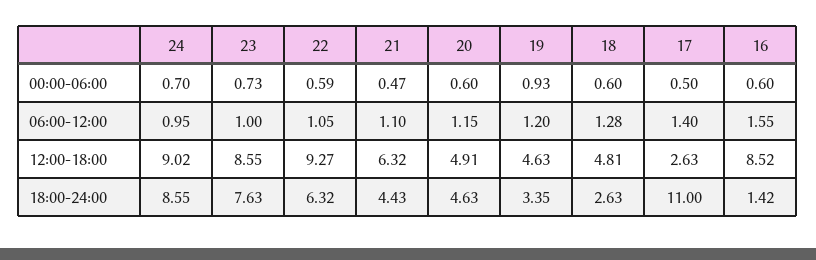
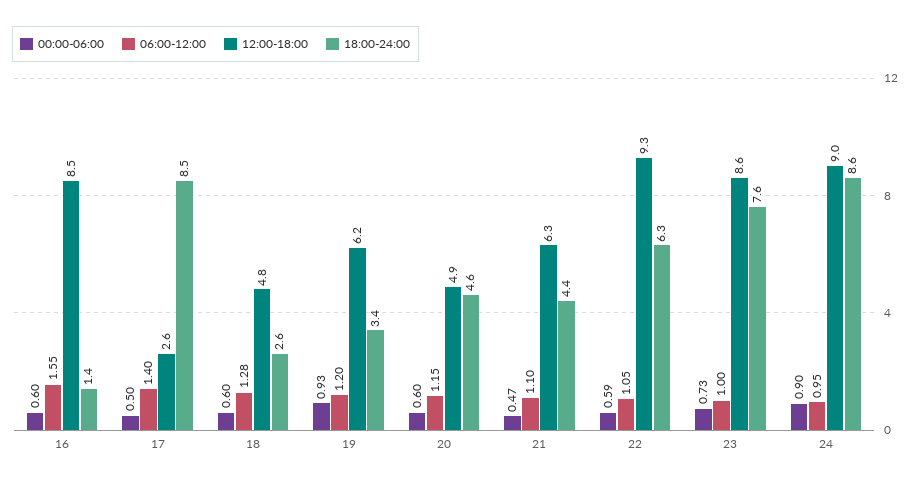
00:00-06:00, 24: 0.7 -> 0.9
12:00-18:00, 19: 4.63 -> 6.2
18:00-24:00, 17: 11 -> 8.5

